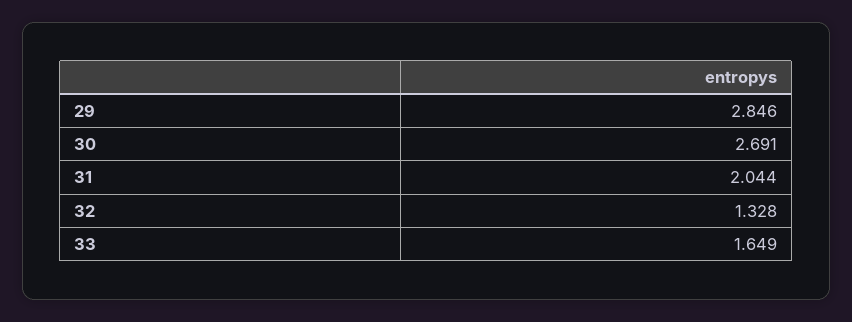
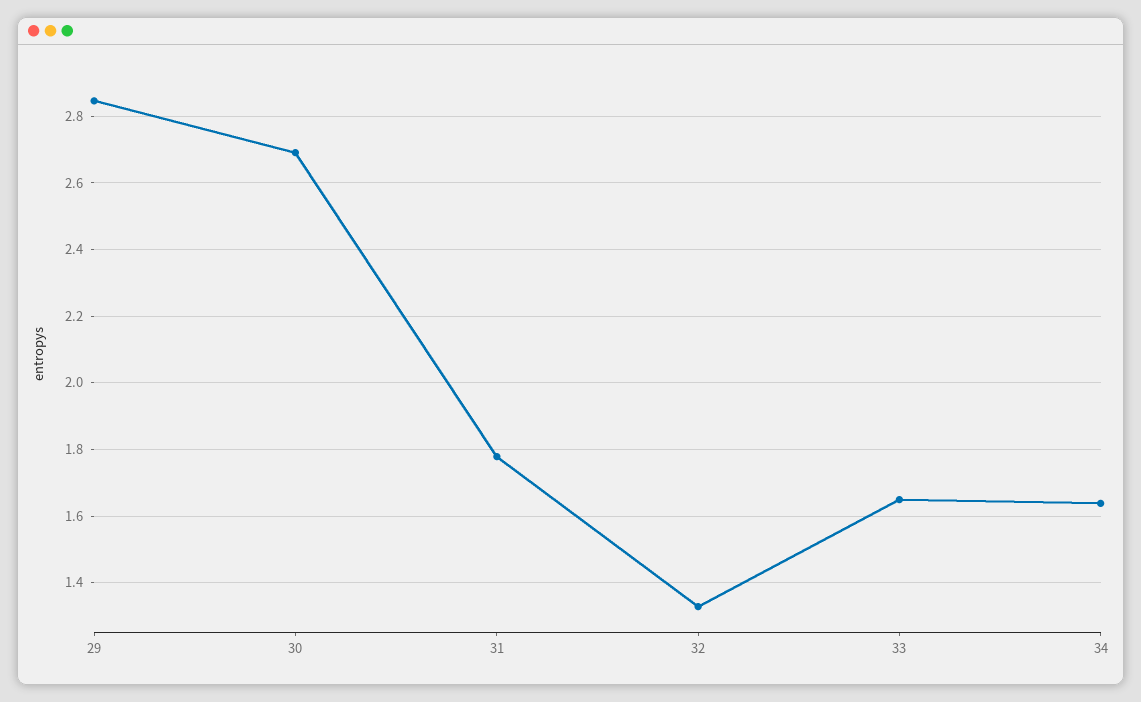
31: 2.044 -> 1.78
34: none -> 1.64

